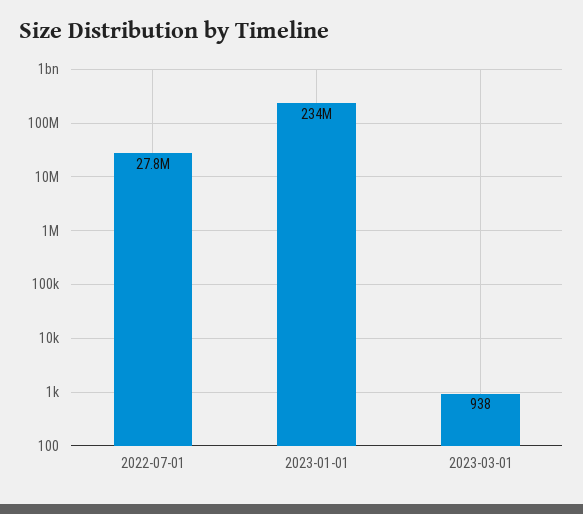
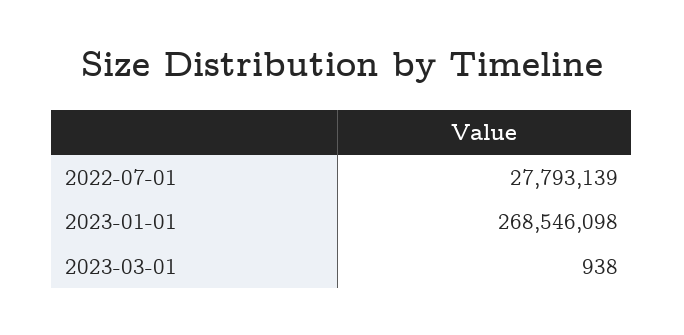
2023-01-01: 234000000 -> 268546098

